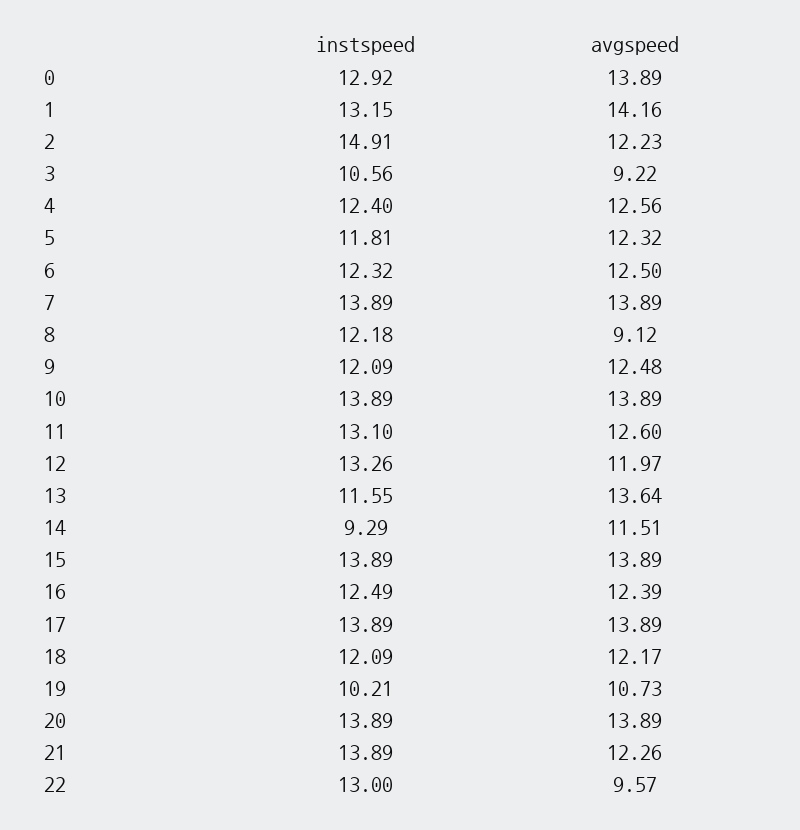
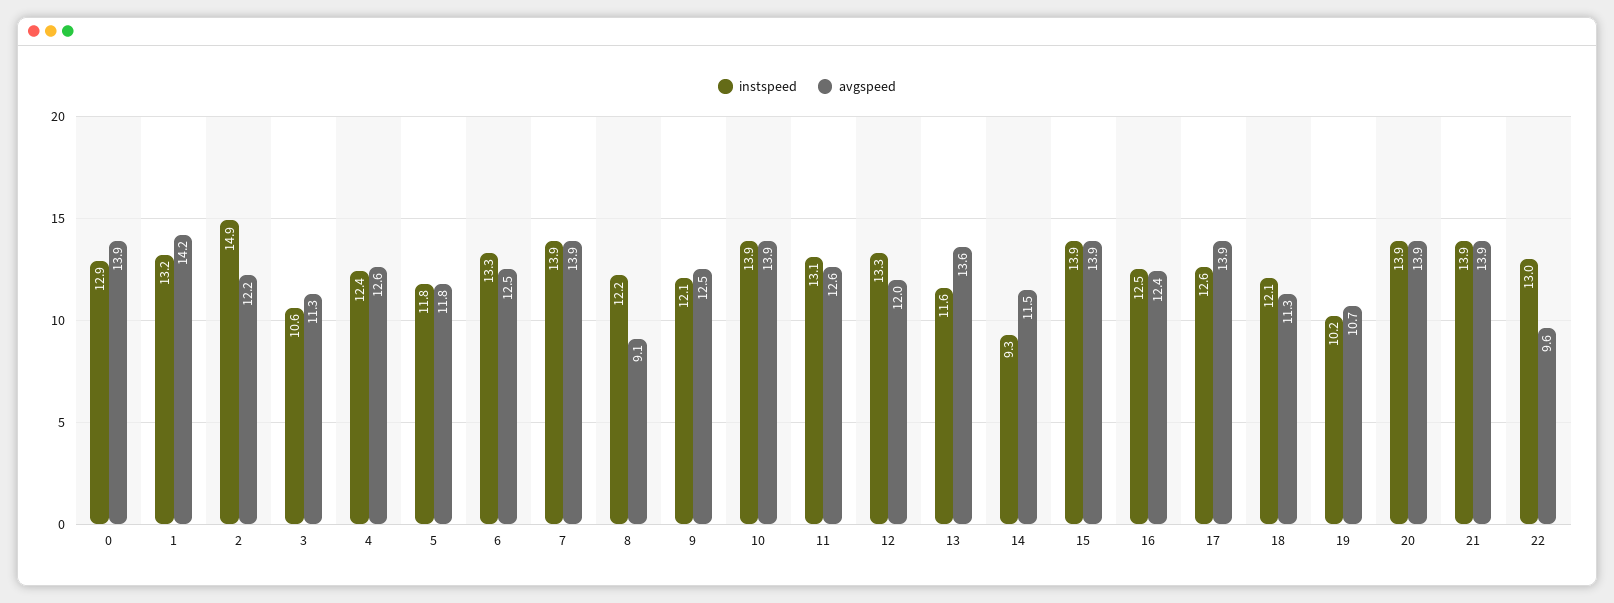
avgspeed, 3: 9.22 -> 11.3
avgspeed, 5: 12.32 -> 11.8
instspeed, 6: 12.32 -> 13.3
instspeed, 17: 13.89 -> 12.6
avgspeed, 18: 12.17 -> 11.3
avgspeed, 21: 12.26 -> 13.9

